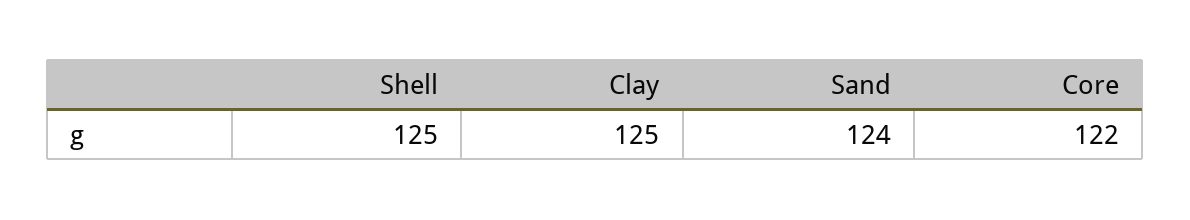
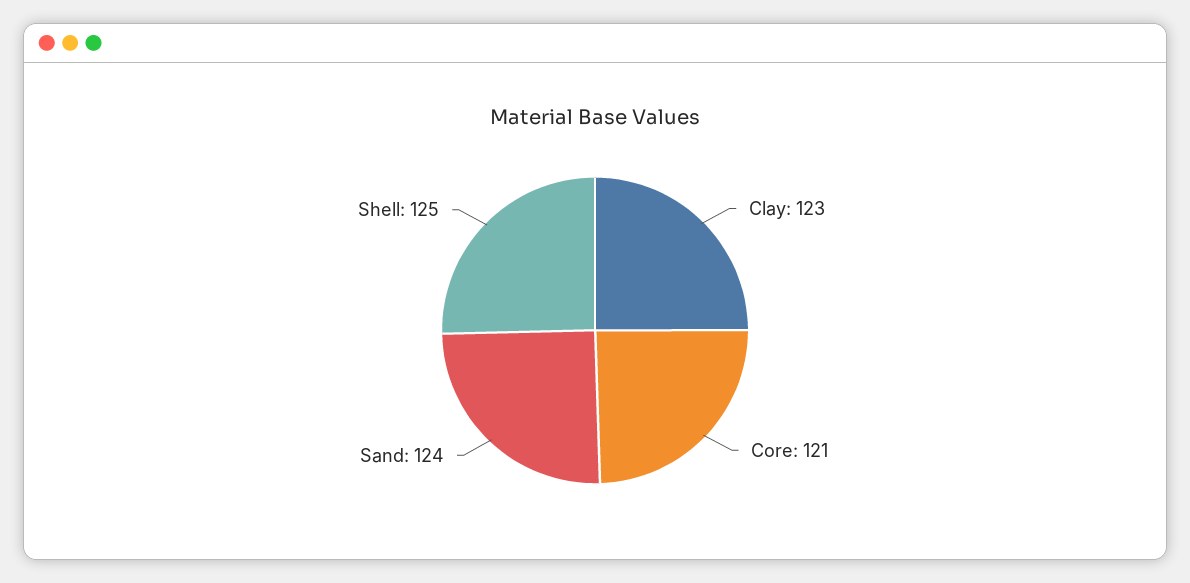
Clay: 125 -> 123
Core: 122 -> 121

